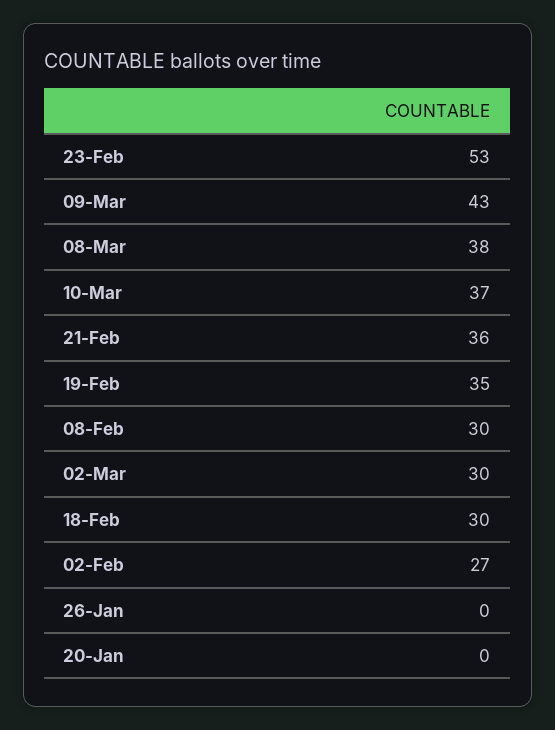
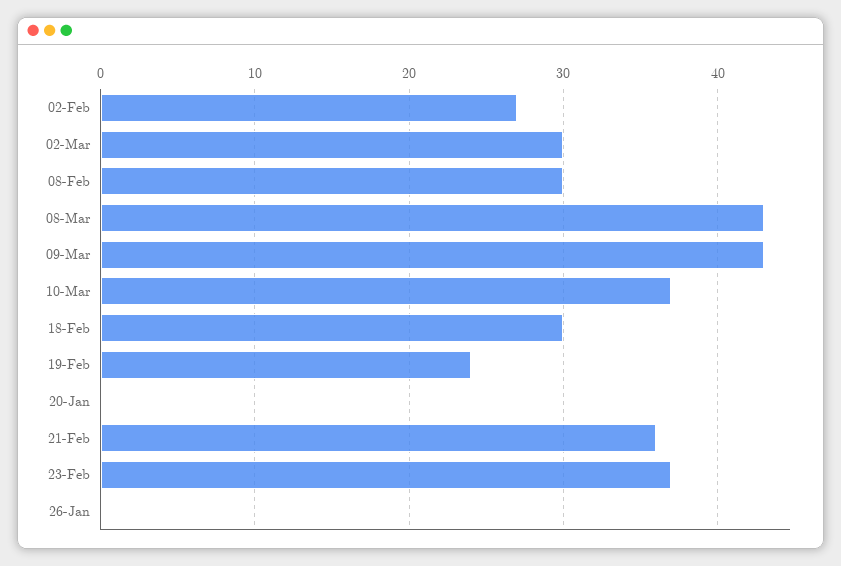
23-Feb: 53 -> 37
08-Mar: 38 -> 43
19-Feb: 35 -> 24

